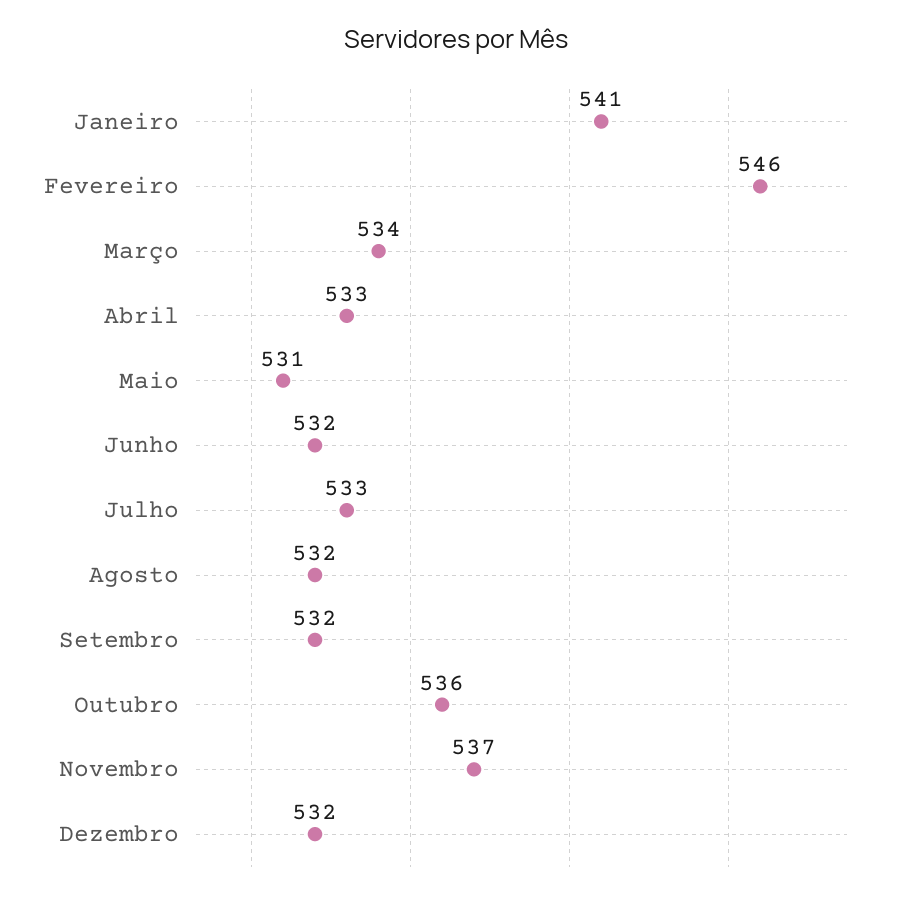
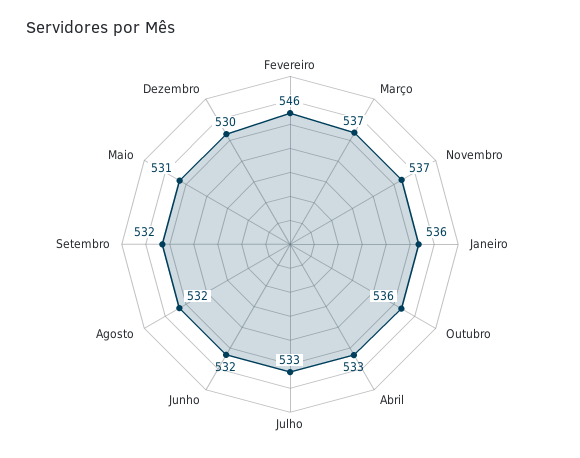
Janeiro: 541 -> 536
Março: 534 -> 537
Dezembro: 532 -> 530

